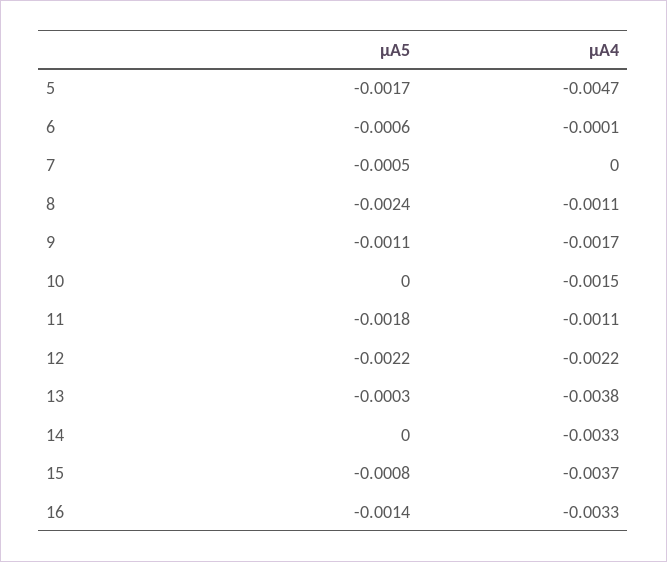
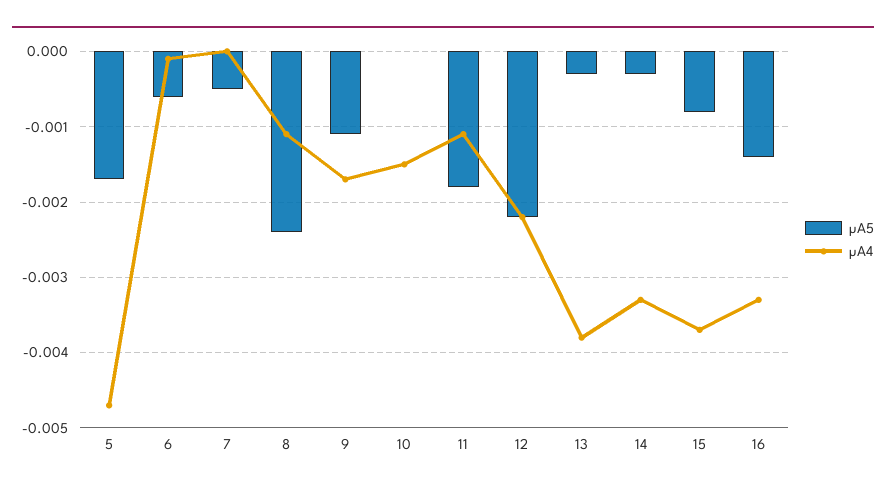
µA5, 14: 0 -> -0.0003

